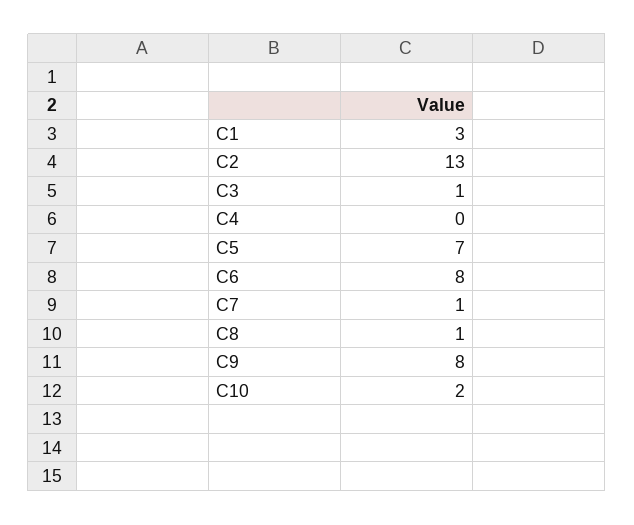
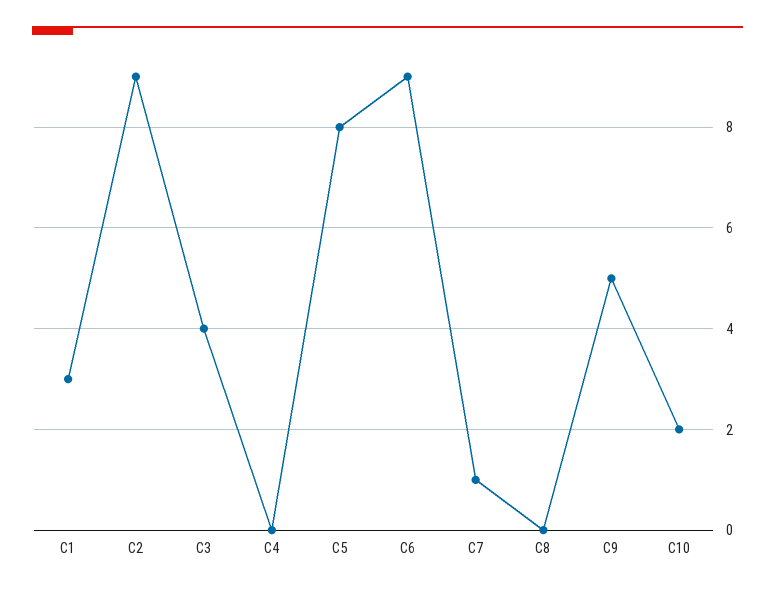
C2: 13 -> 9
C3: 1 -> 4
C5: 7 -> 8
C6: 8 -> 9
C8: 1 -> 0
C9: 8 -> 5

